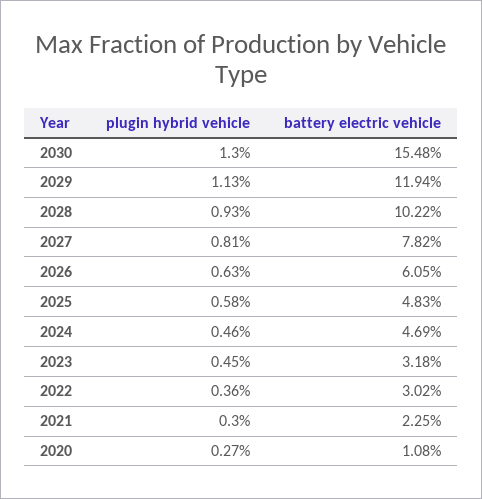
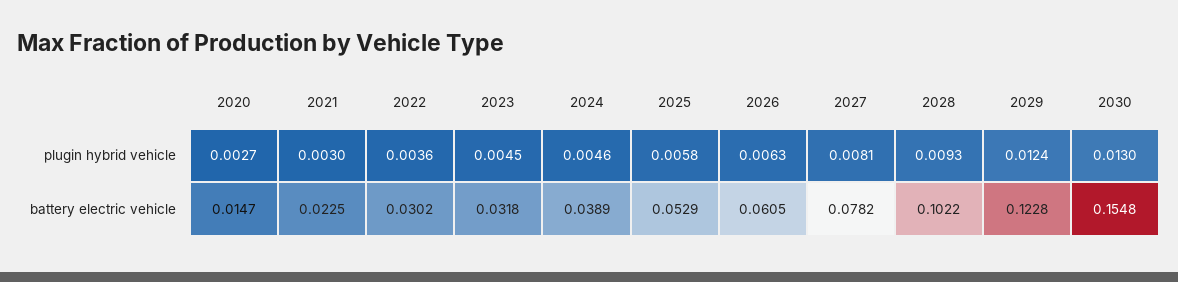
plugin hybrid vehicle, 2029: 0.0113 -> 0.0124
battery electric vehicle, 2029: 0.1194 -> 0.1228
battery electric vehicle, 2025: 0.0483 -> 0.0529
battery electric vehicle, 2024: 0.0469 -> 0.0389
battery electric vehicle, 2020: 0.0108 -> 0.0147

